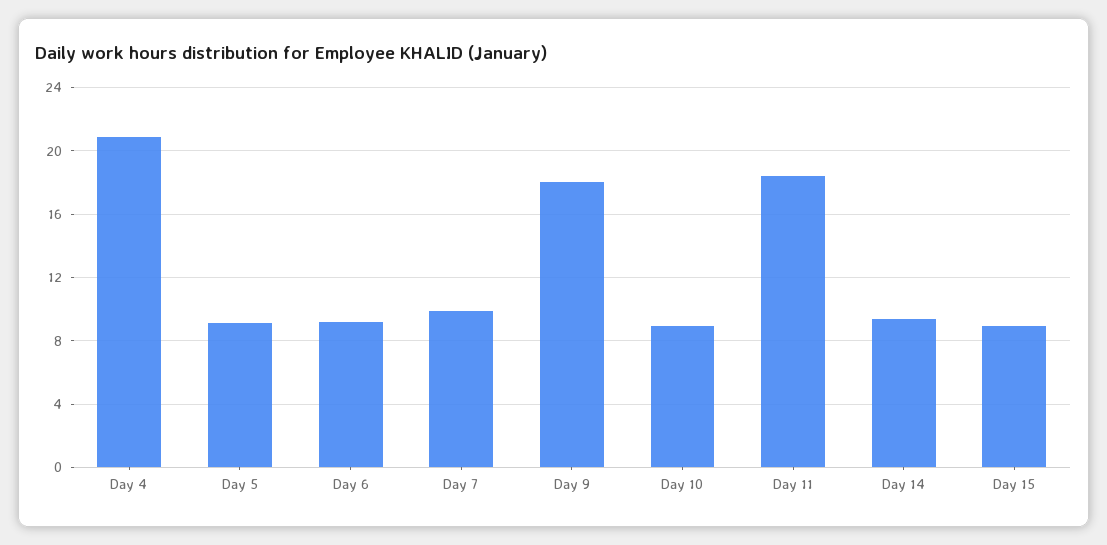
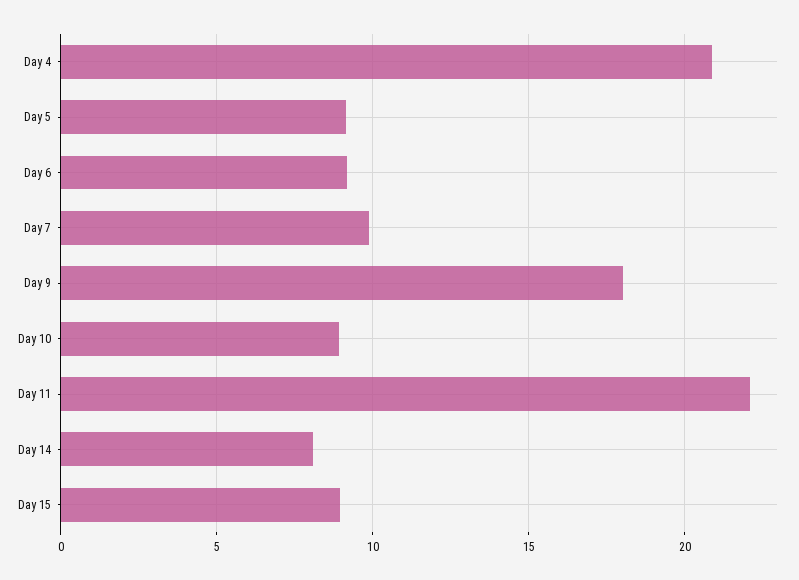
Day 11: 18.5 -> 22
Day 14: 9.5 -> 8

